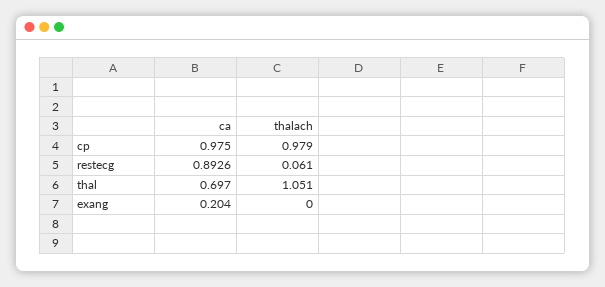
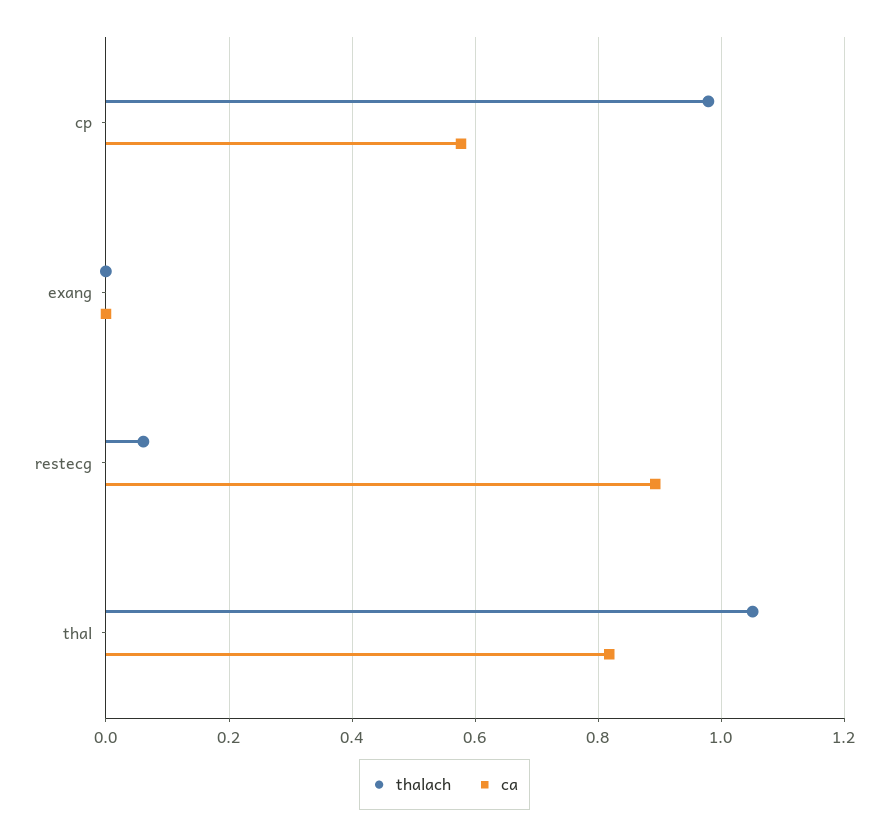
ca, cp: 0.975 -> 0.58
ca, thal: 0.697 -> 0.82
ca, exang: 0.204 -> 0

